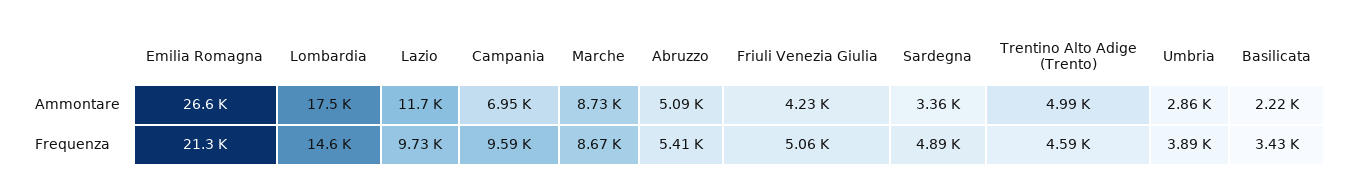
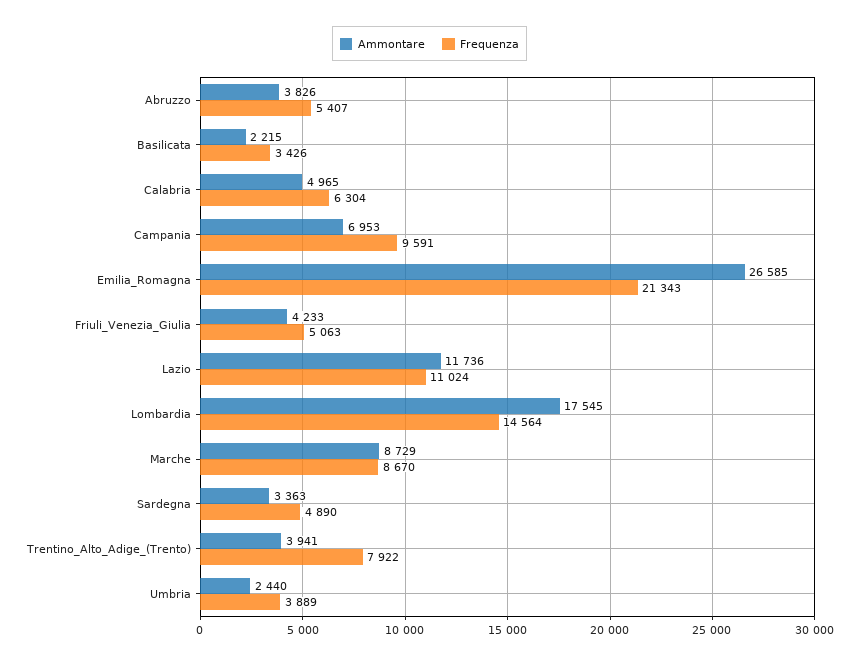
Ammontare, Abruzzo: 5090 -> 3826
Ammontare, Trentino Alto Adige (Trento): 4990 -> 3941
Ammontare, Umbria: 2860 -> 2440
Frequenza, Lazio: 9730 -> 11024
Frequenza, Trentino Alto Adige (Trento): 4590 -> 7922
Ammontare, Calabria: none -> 4965
Frequenza, Calabria: none -> 6304

